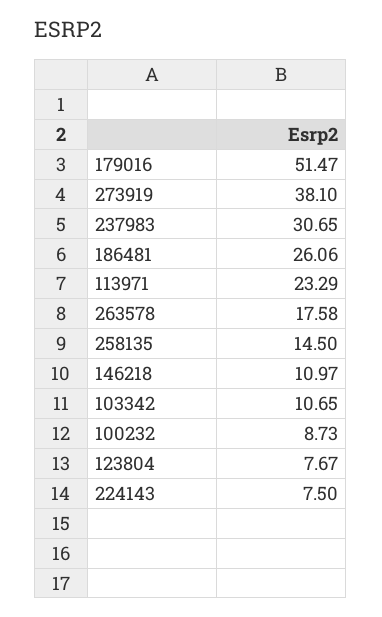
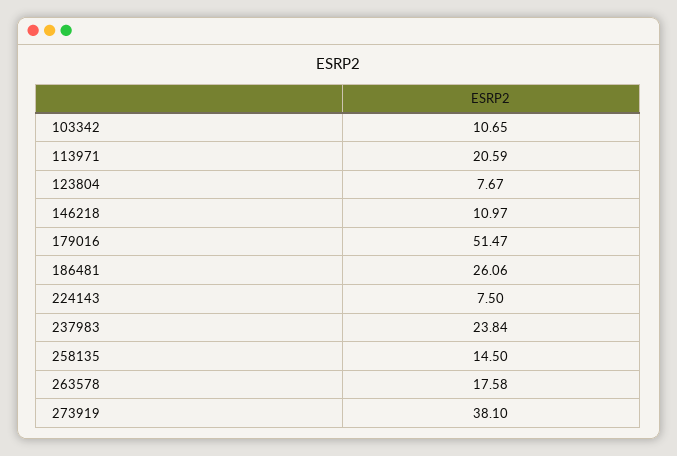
237983: 30.65 -> 23.84
113971: 23.29 -> 20.59
100232: 8.73 -> none

